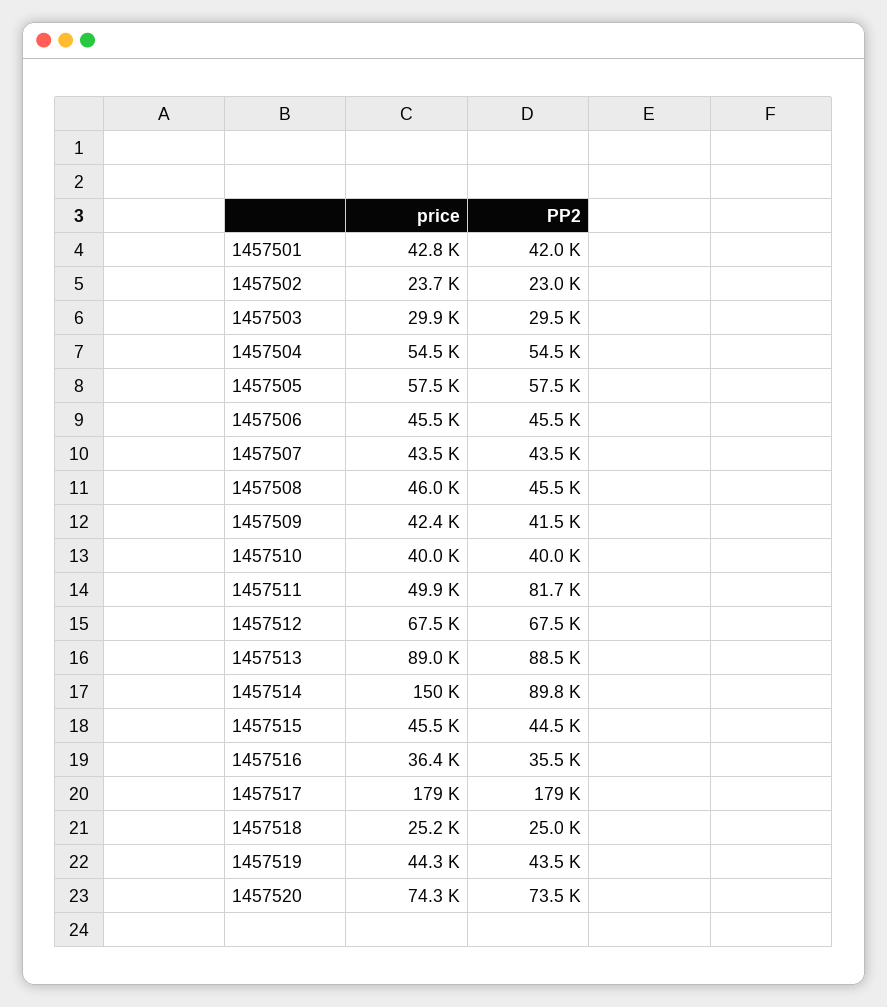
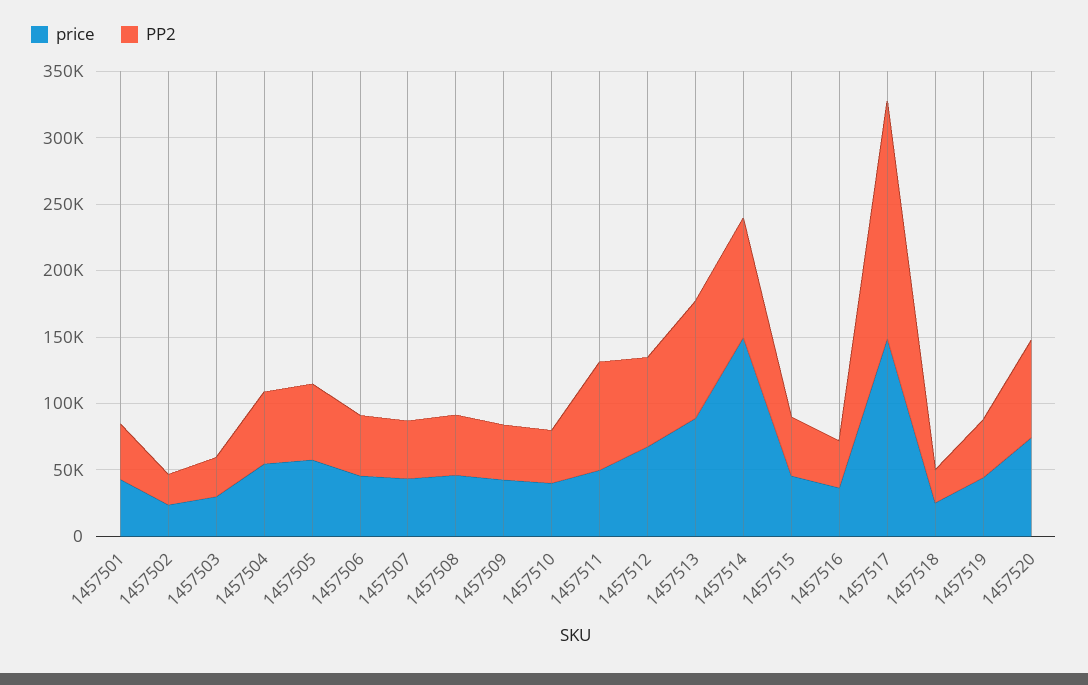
price, 1457517: 179000 -> 150000

